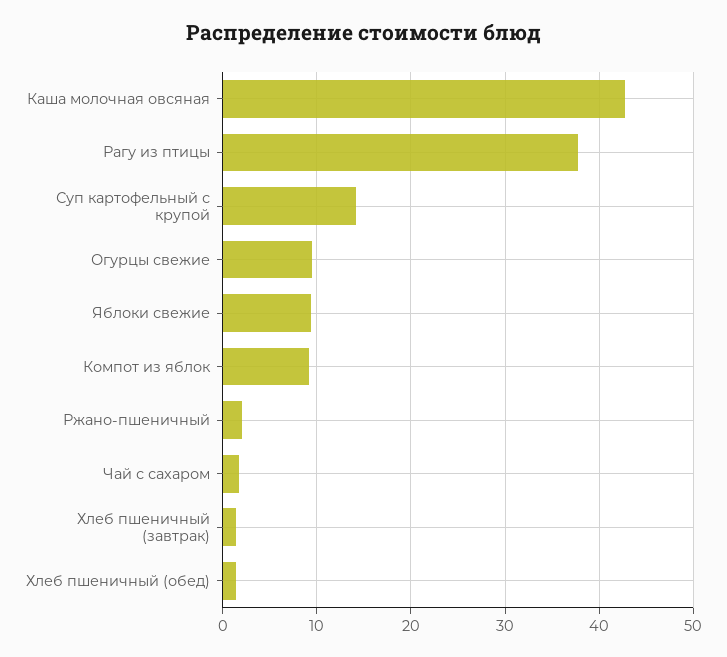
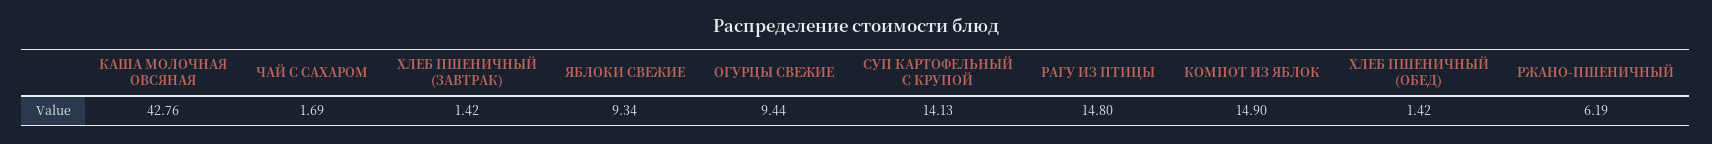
Рагу из птицы: 38 -> 14.8
Компот из яблок: 9 -> 14.9
Ржано-пшеничный: 2 -> 6.19

